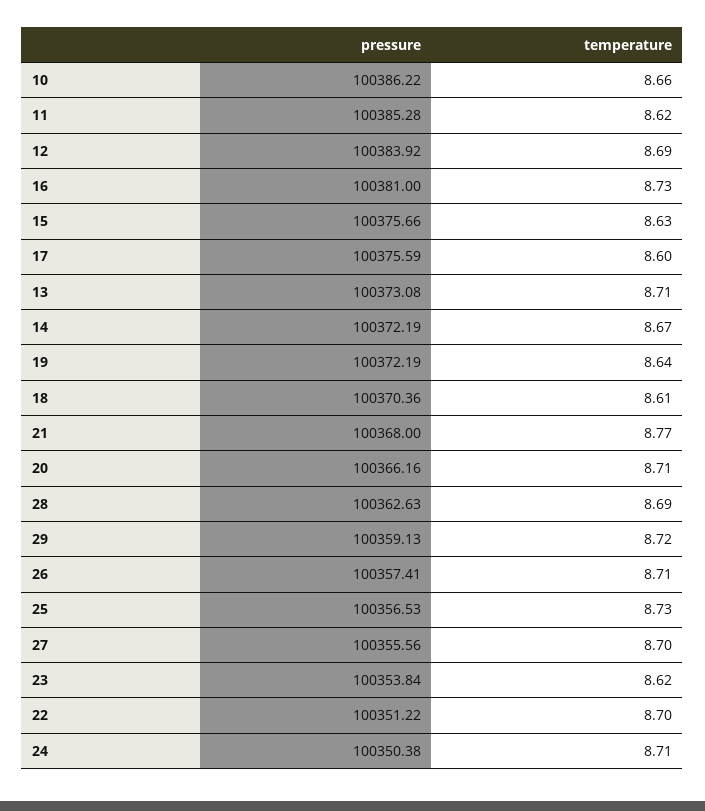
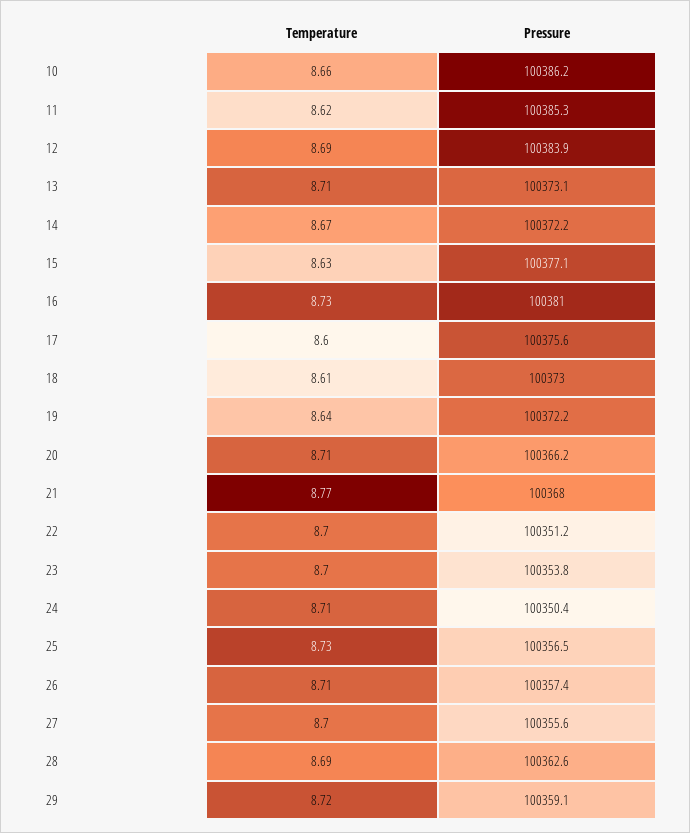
pressure, 15: 100375.66 -> 100377.1
pressure, 18: 100370.36 -> 100373
temperature, 23: 8.62 -> 8.7

